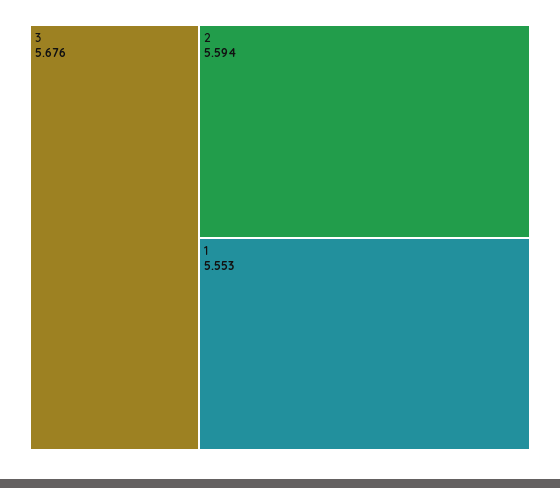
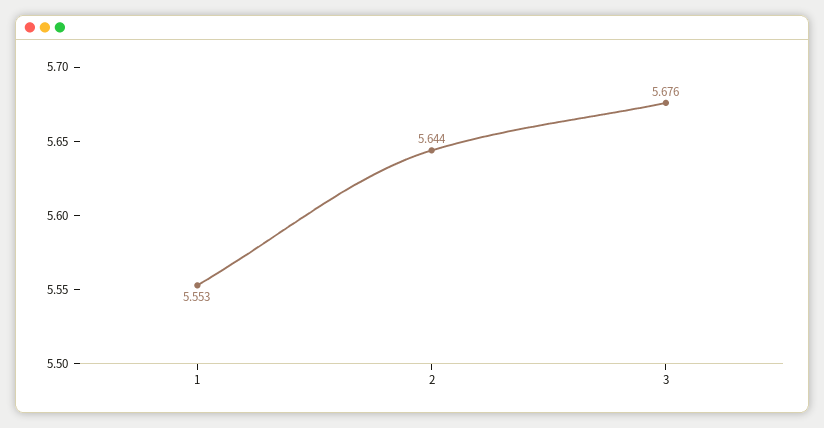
2: 5.594 -> 5.644

